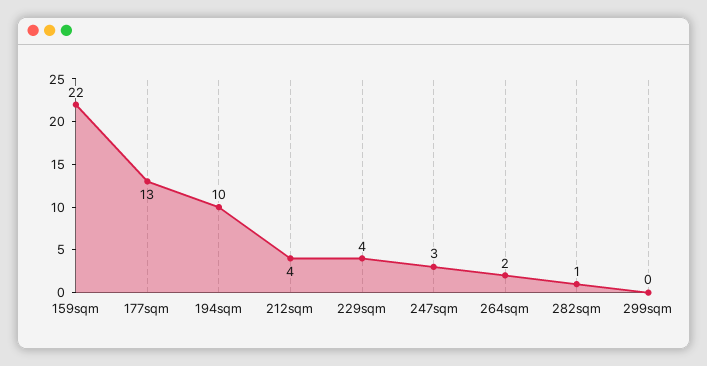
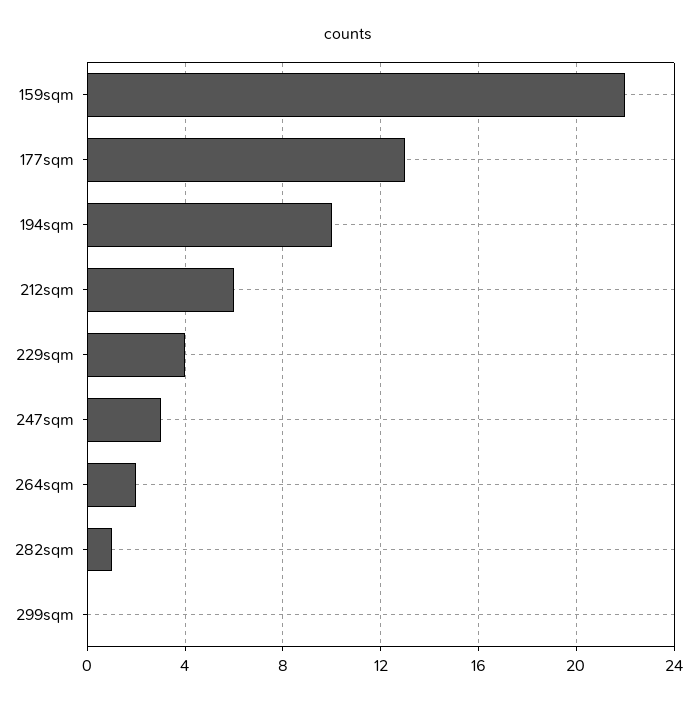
212sqm: 4 -> 6

